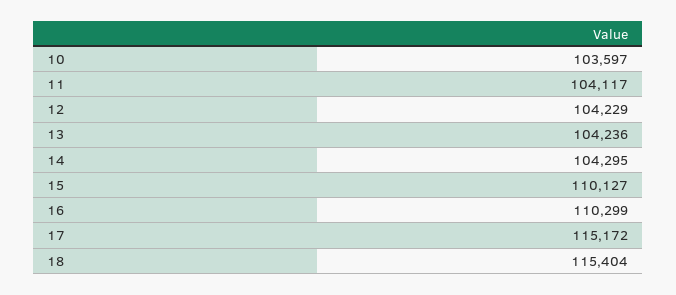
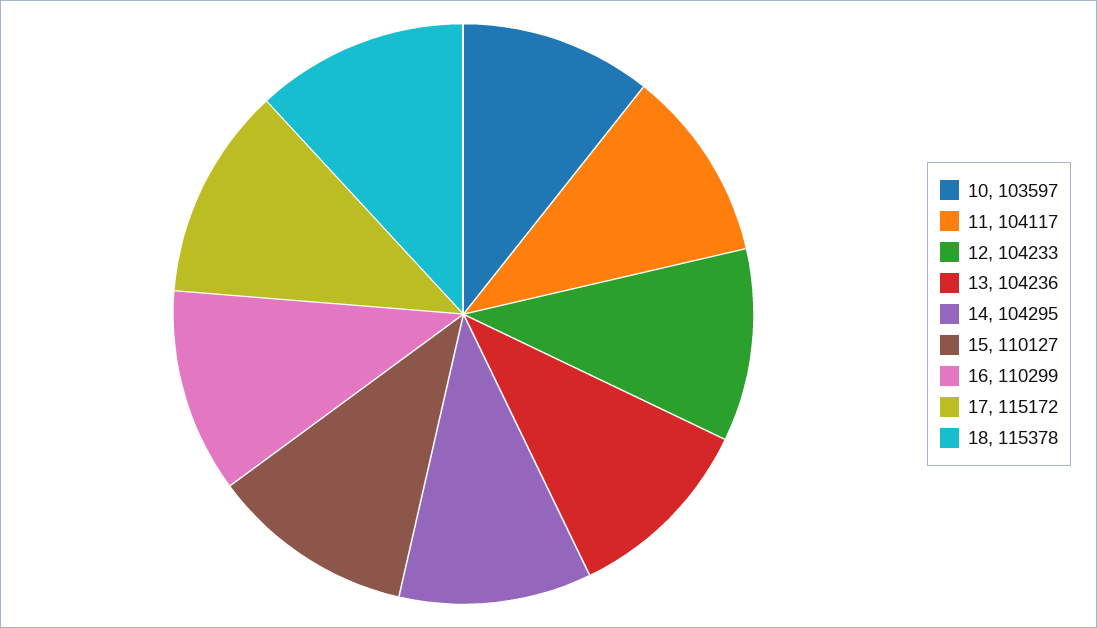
12: 104229 -> 104233
18: 115404 -> 115378

